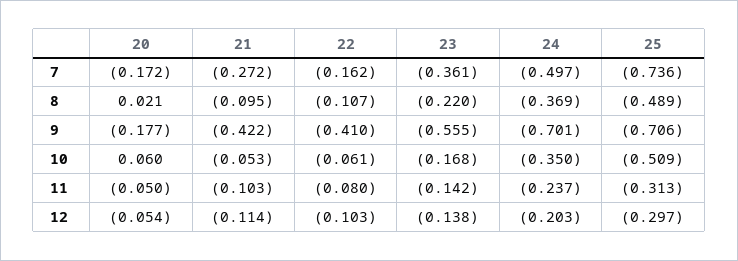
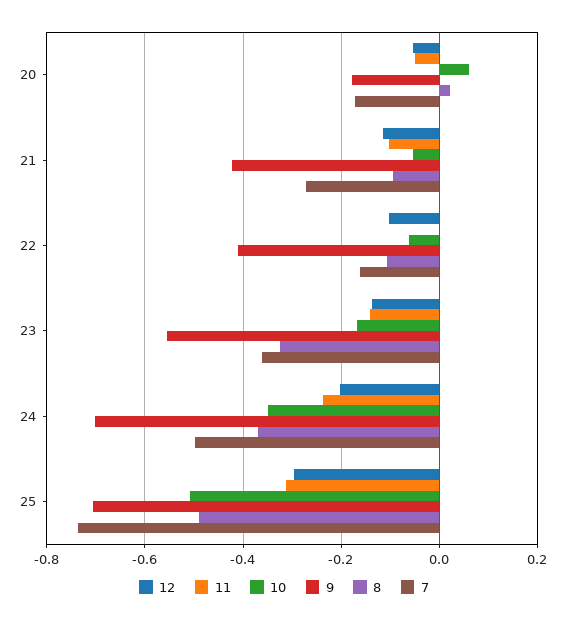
8, 23: -0.22 -> -0.32
11, 22: -0.08 -> 0

